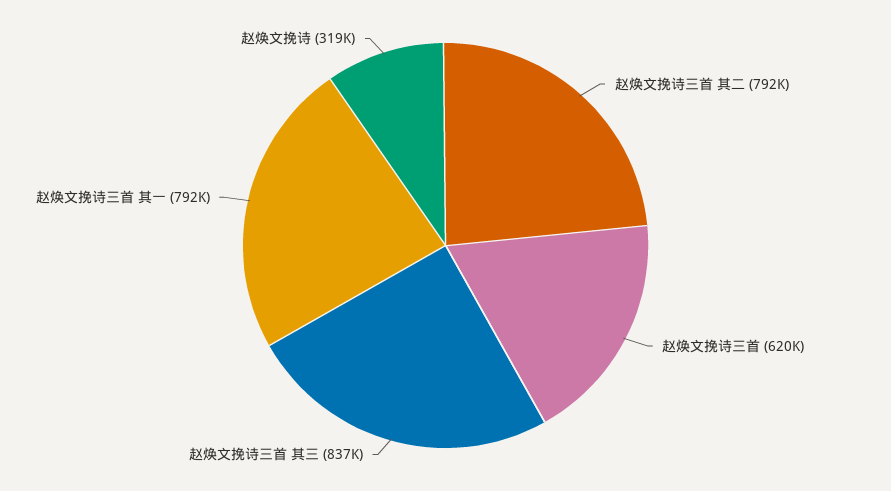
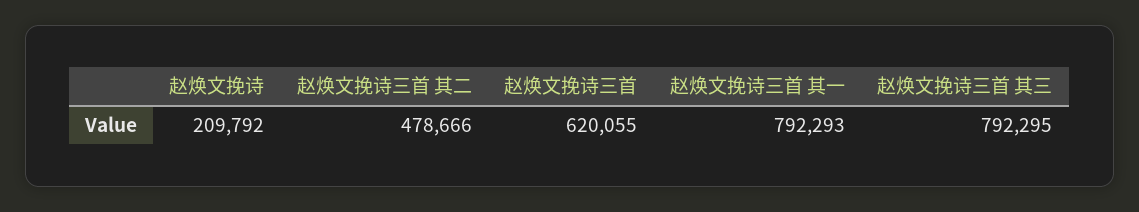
赵焕文挽诗三首 其二: 792000 -> 478666
赵焕文挽诗三首 其三: 837000 -> 792295
赵焕文挽诗: 319000 -> 209792

